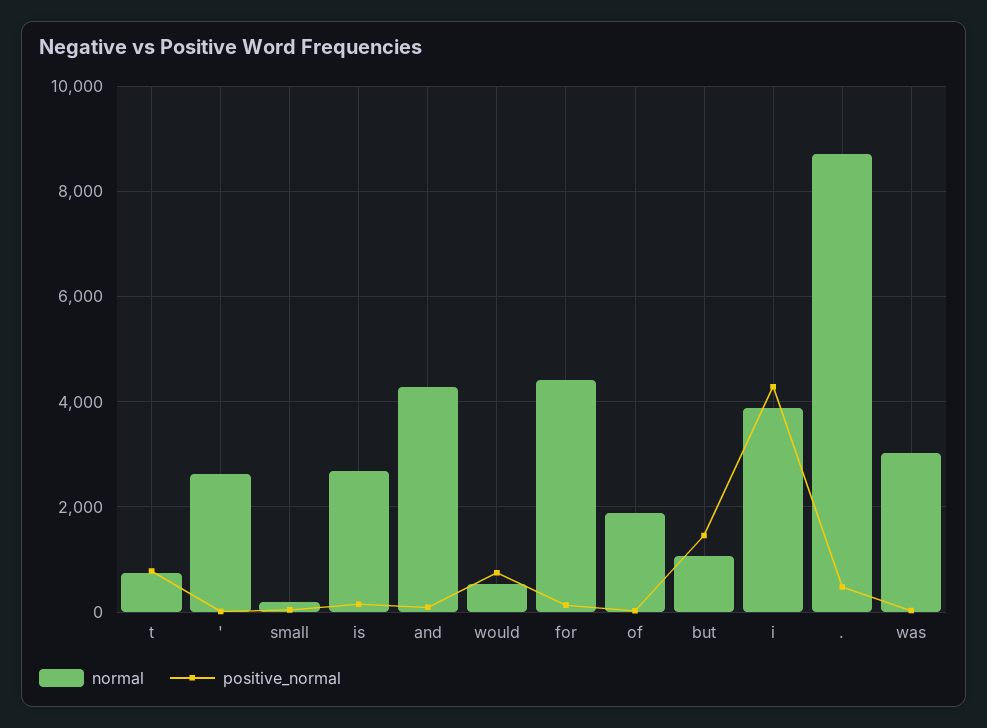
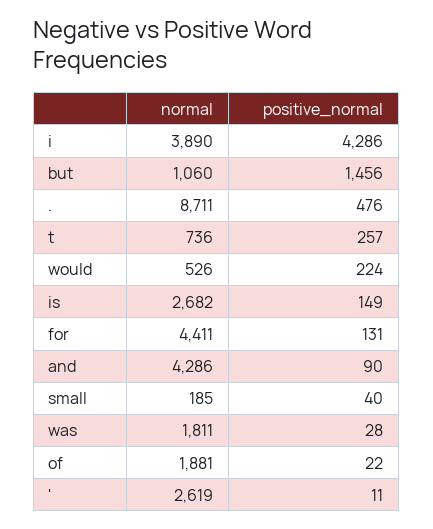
positive_normal, t: 800 -> 257
positive_normal, would: 800 -> 224
normal, was: 3000 -> 1811

